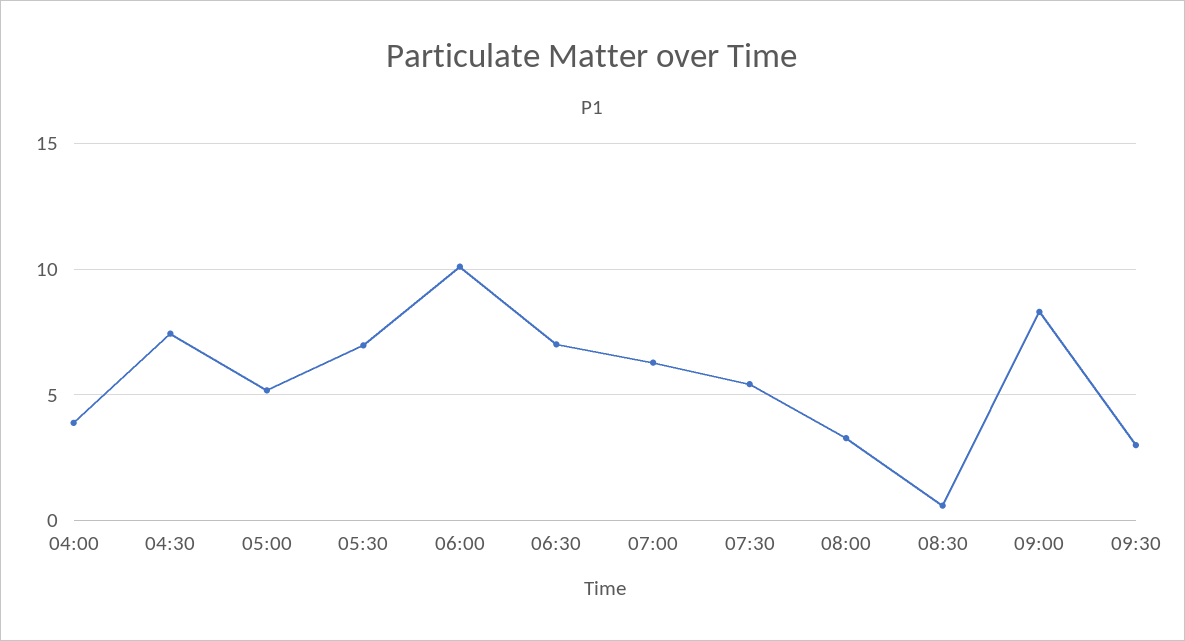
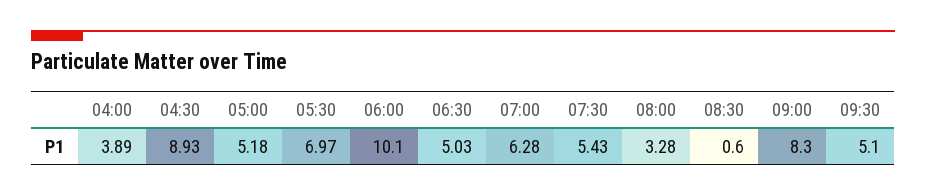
04:30: 7.5 -> 8.93
06:30: 7 -> 5.03
09:30: 3 -> 5.1

